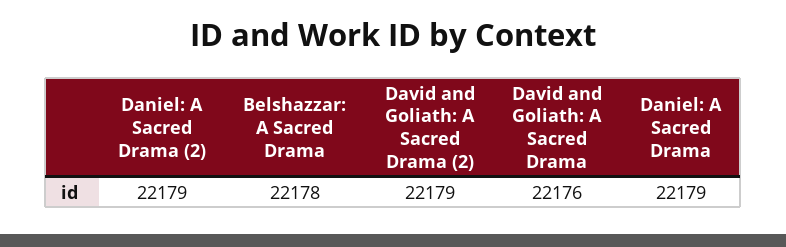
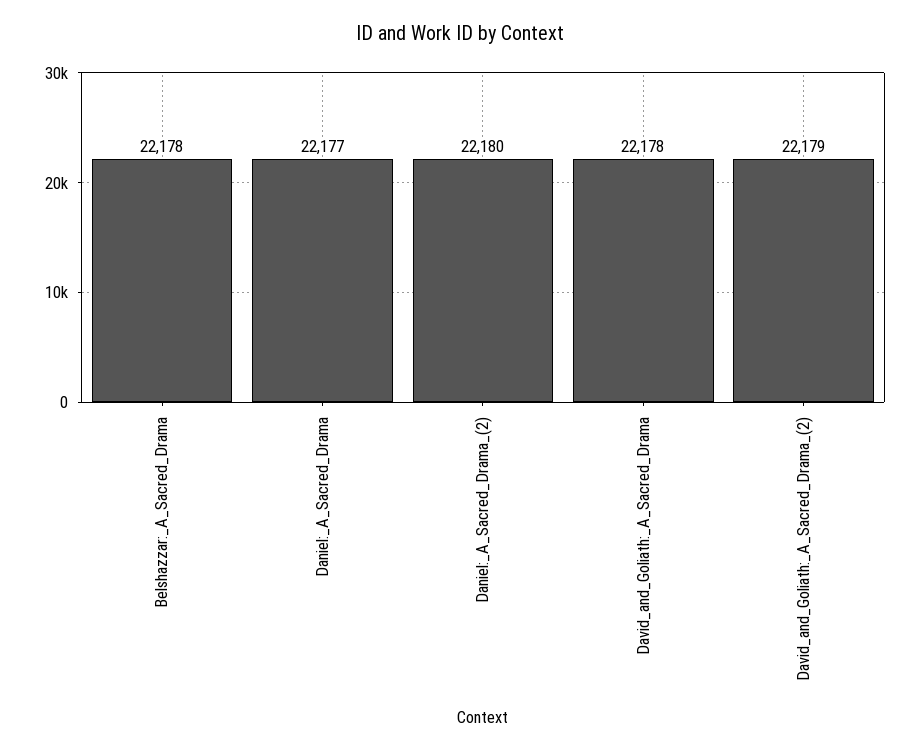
Daniel: A Sacred Drama (2): 22179 -> 22180
David and Goliath: A Sacred Drama: 22176 -> 22178
Daniel: A Sacred Drama: 22179 -> 22177

